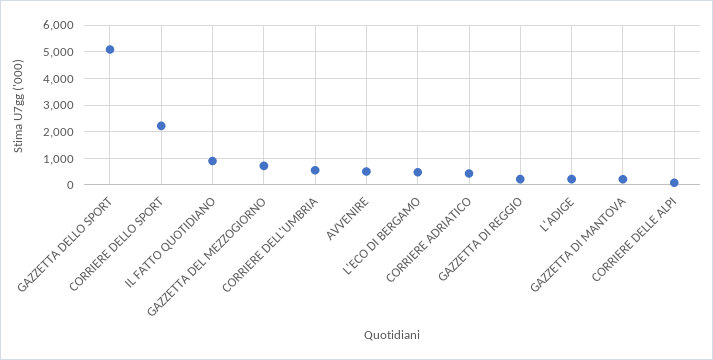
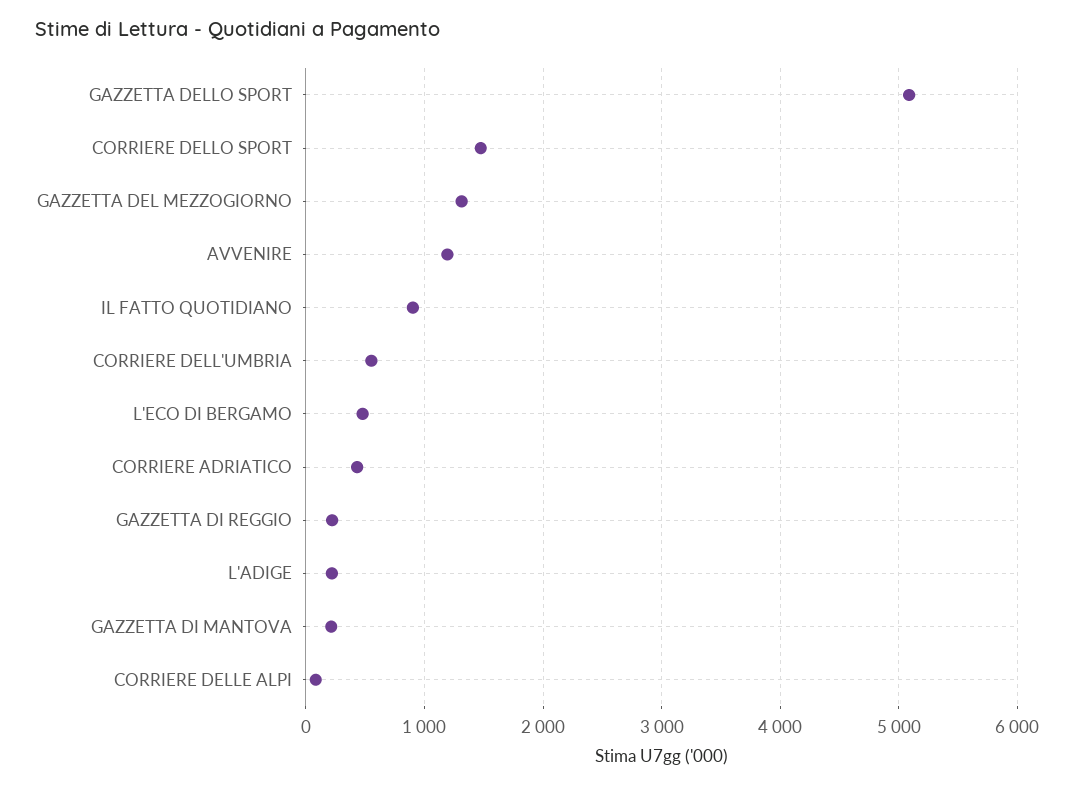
CORRIERE DELLO SPORT: 2250 -> 1500
GAZZETTA DEL MEZZOGIORNO: 750 -> 1300
AVVENIRE: 500 -> 1200

